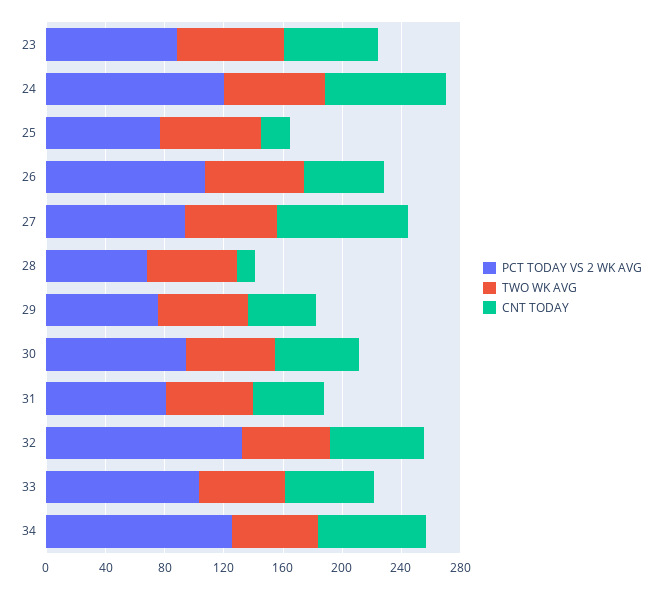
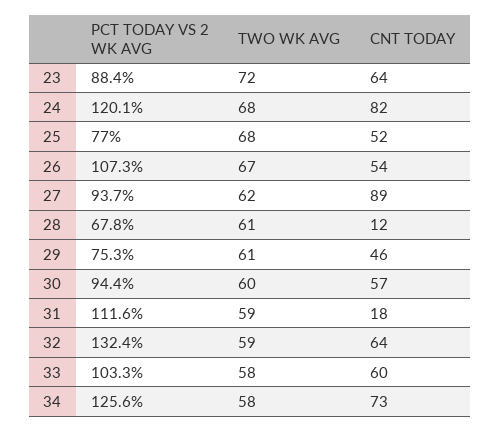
CNT TODAY, 25: 20 -> 52
PCT TODAY VS 2 WK AVG, 31: 80 -> 111.6
CNT TODAY, 31: 50 -> 18

